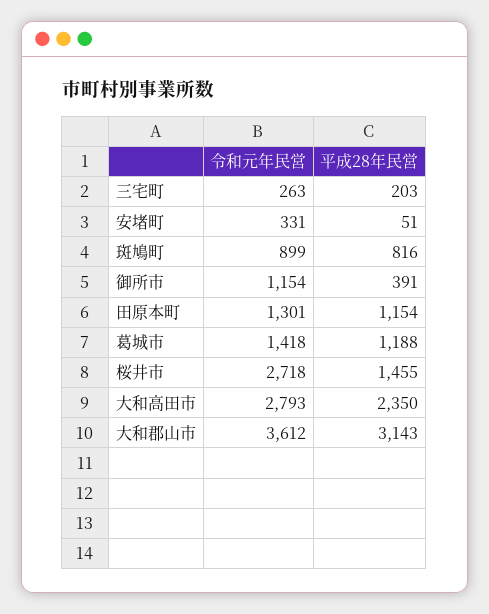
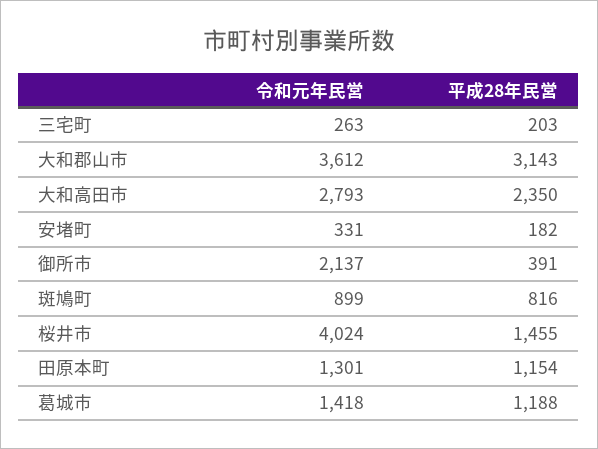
平成28年民営, 安堵町: 51 -> 182
令和元年民営, 御所市: 1154 -> 2137
令和元年民営, 桜井市: 2718 -> 4024

